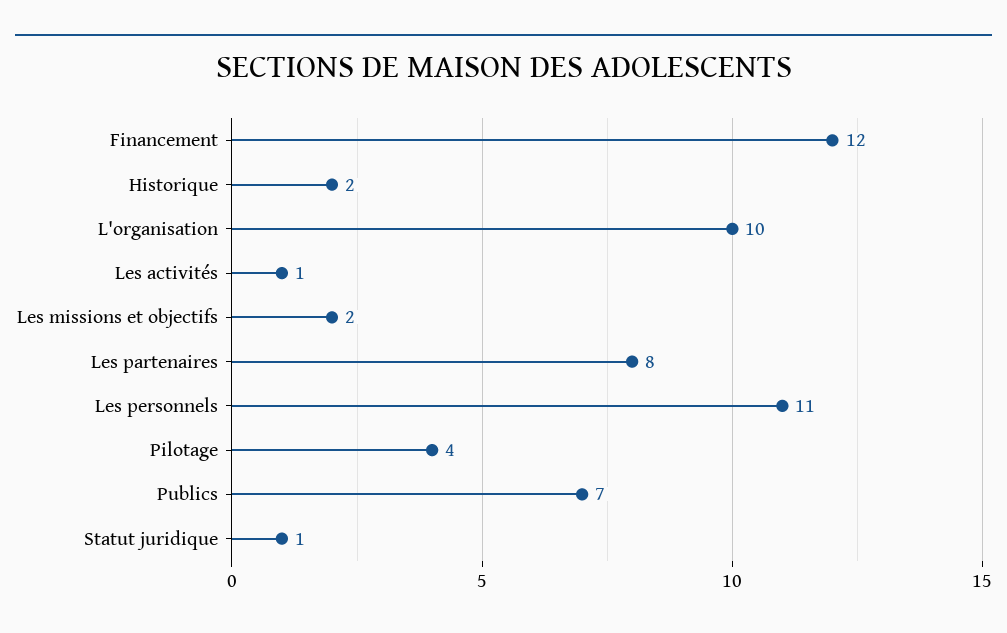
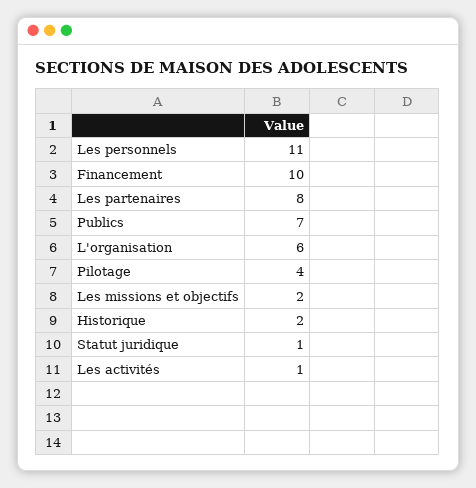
Financement: 12 -> 10
L'organisation: 10 -> 6

